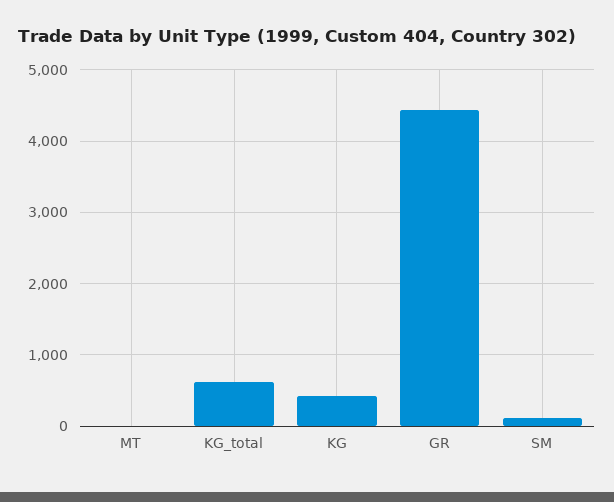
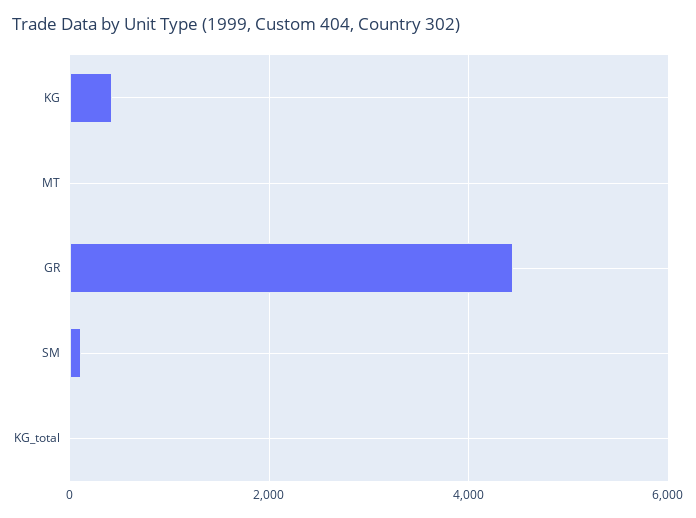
KG_total: 600 -> 0

